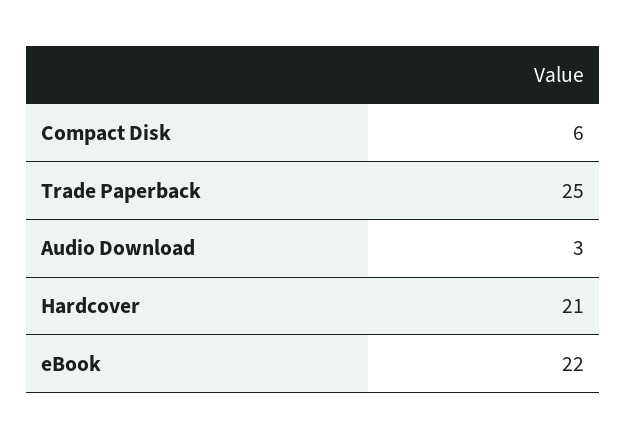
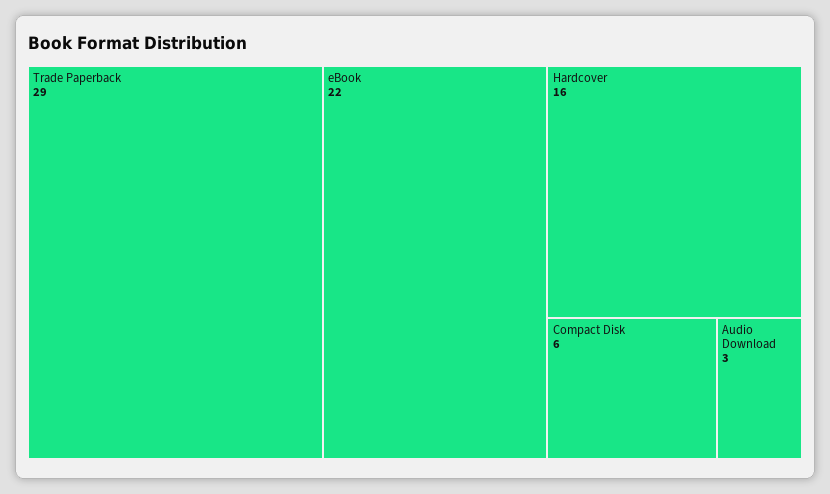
Trade Paperback: 25 -> 29
Hardcover: 21 -> 16

